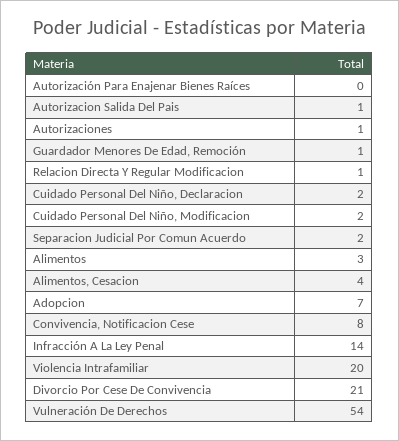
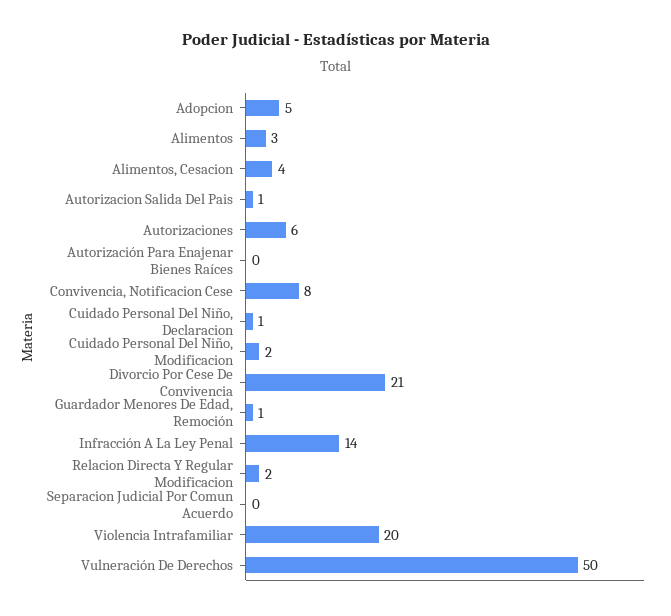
Autorizaciones: 1 -> 6
Relacion Directa Y Regular Modificacion: 1 -> 2
Cuidado Personal Del Niño, Declaracion: 2 -> 1
Separacion Judicial Por Comun Acuerdo: 2 -> 0
Adopcion: 7 -> 5
Vulneración De Derechos: 54 -> 50

